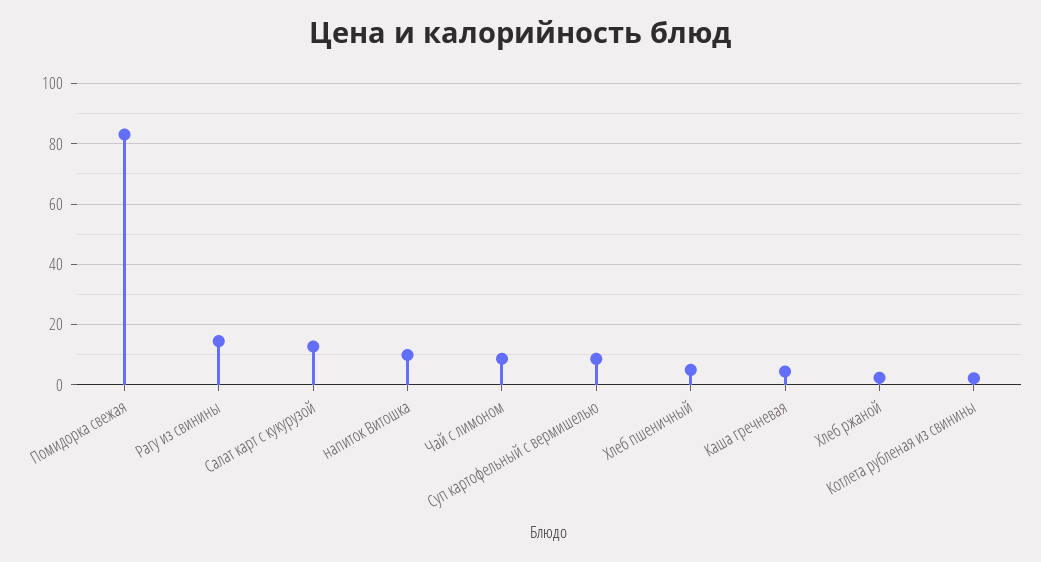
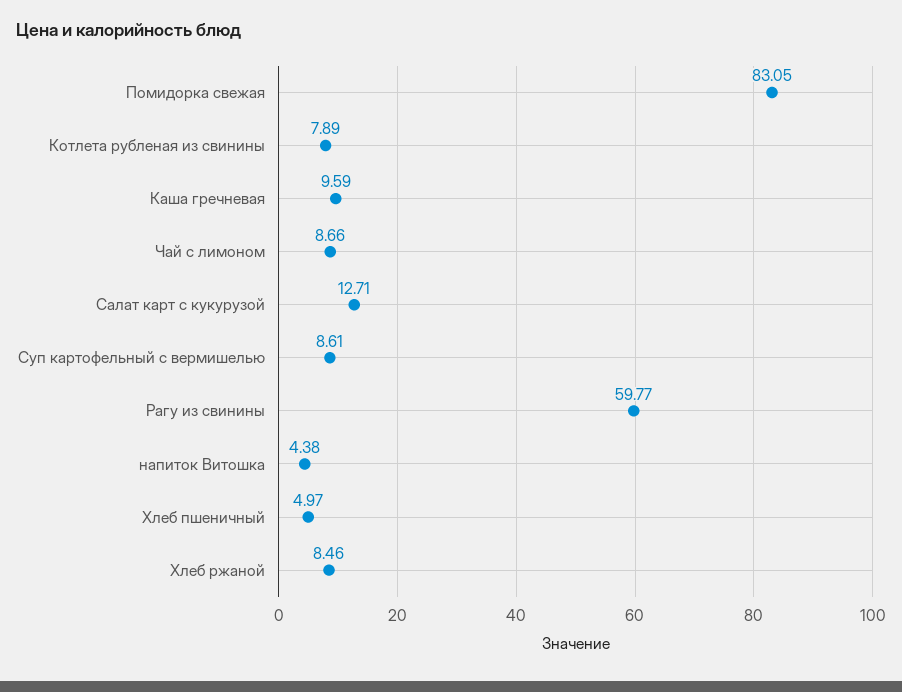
Рагу из свинины: 14 -> 59.77
напиток Витошка: 10 -> 4.38
Каша гречневая: 4 -> 9.59
Хлеб ржаной: 2 -> 8.46
Котлета рубленая из свинины: 2 -> 7.89

